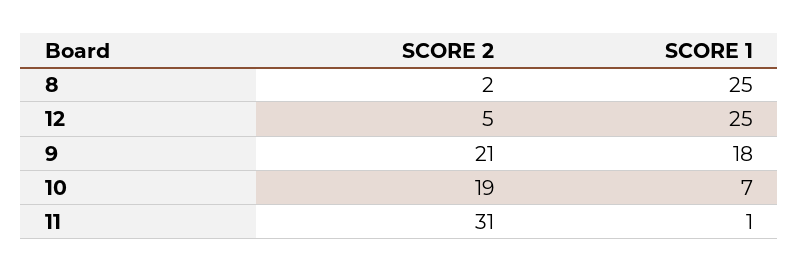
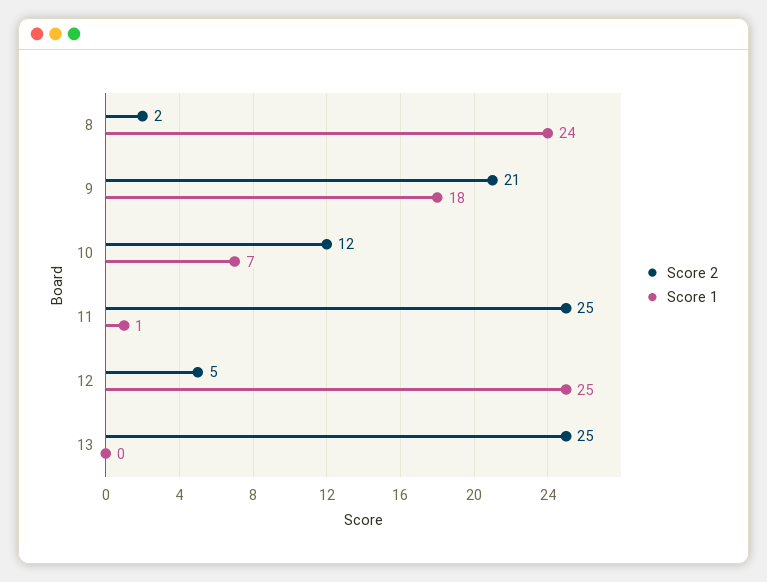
SCORE 1, 8: 25 -> 24
SCORE 2, 10: 19 -> 12
SCORE 2, 11: 31 -> 25
SCORE 2, 13: none -> 25
SCORE 1, 13: none -> 0

